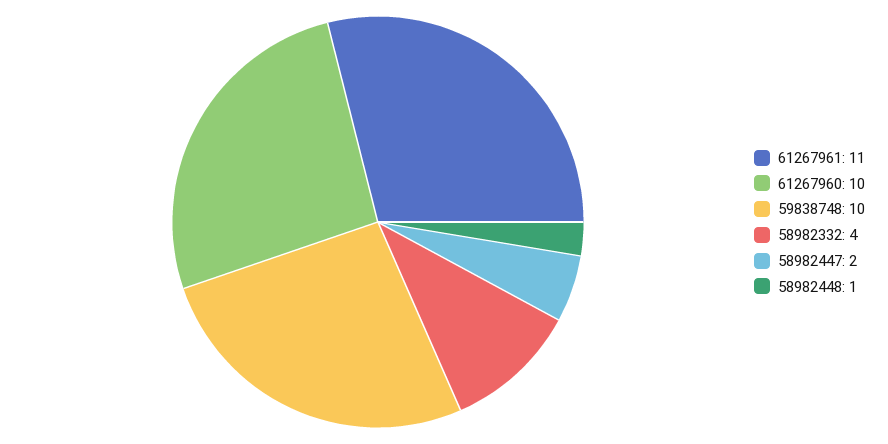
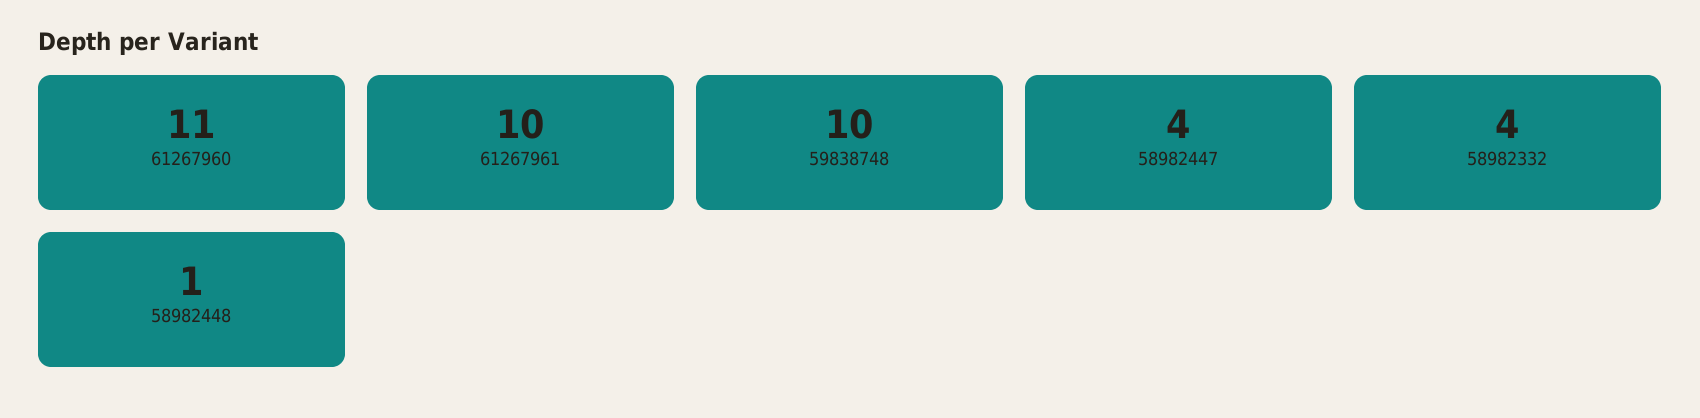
61267961: 11 -> 10
61267960: 10 -> 11
58982447: 2 -> 4

